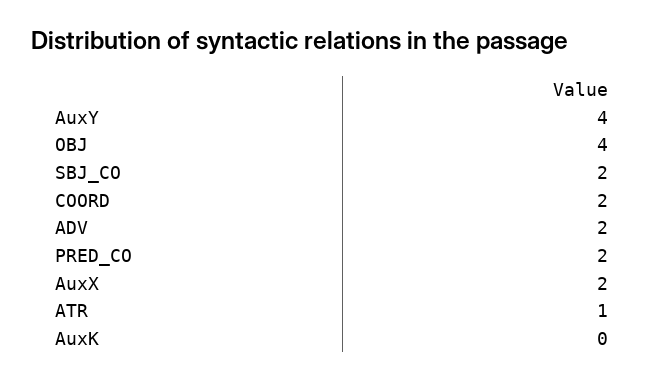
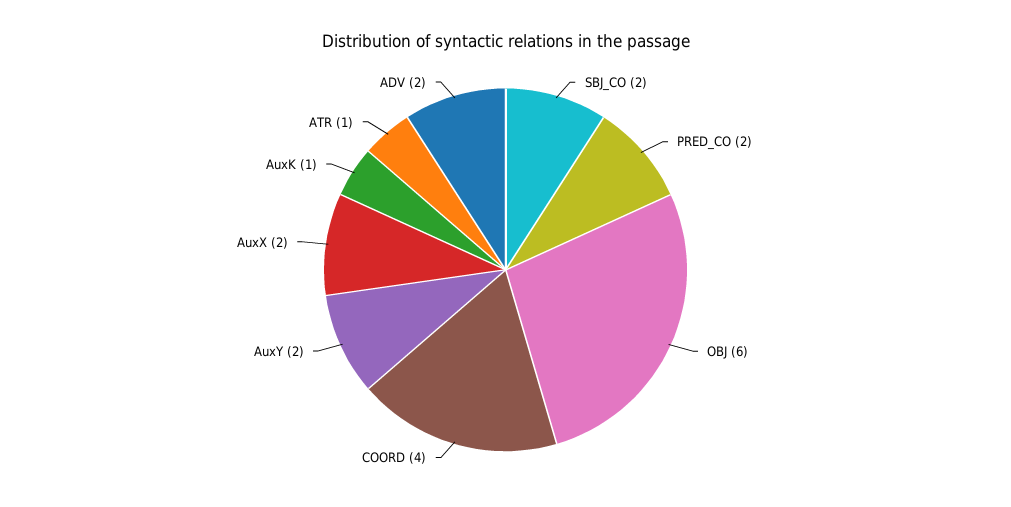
AuxY: 4 -> 2
OBJ: 4 -> 6
COORD: 2 -> 4
AuxK: 0 -> 1

